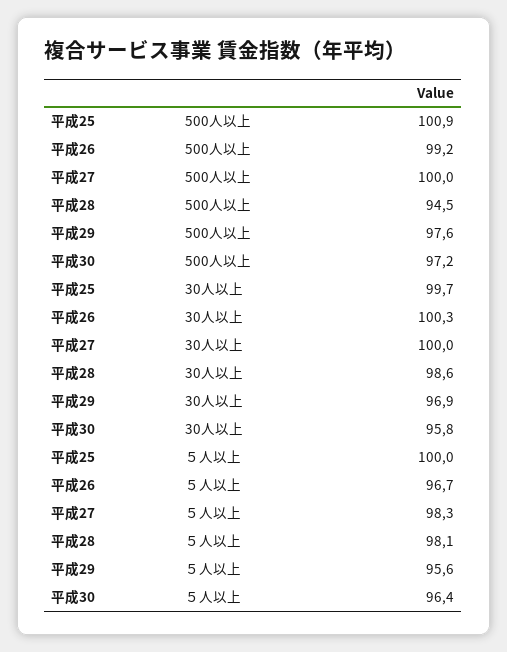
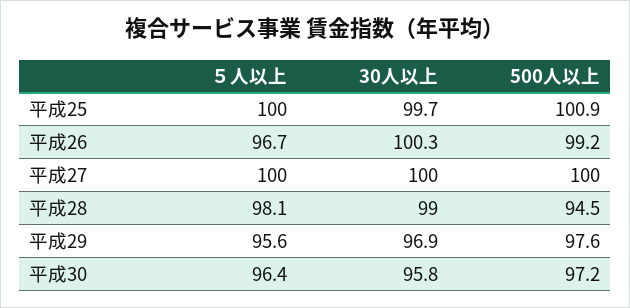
平成28, 30人以上: 98.6 -> 99
平成27, ５人以上: 98.3 -> 100

